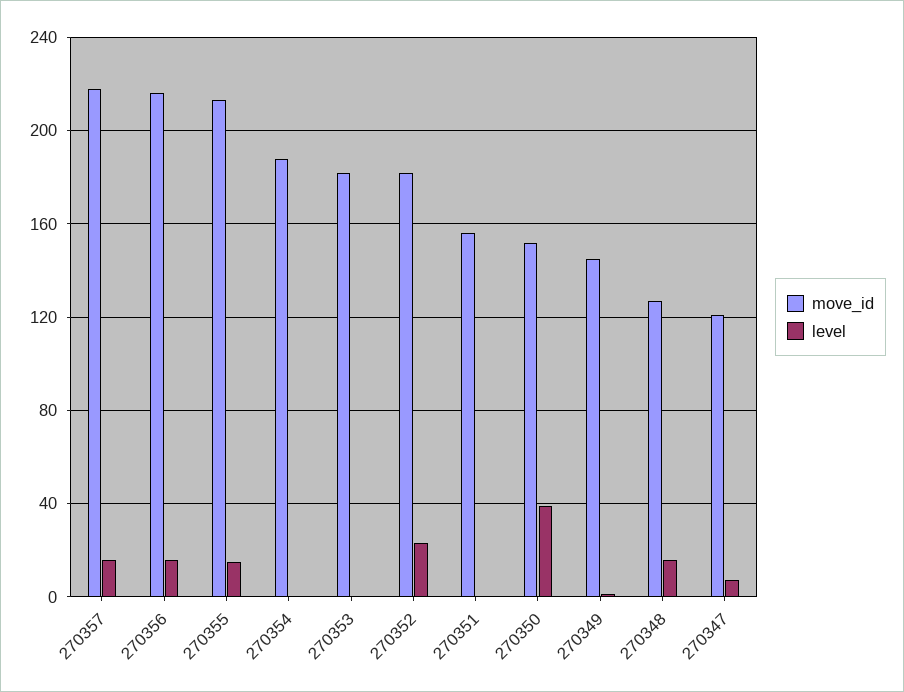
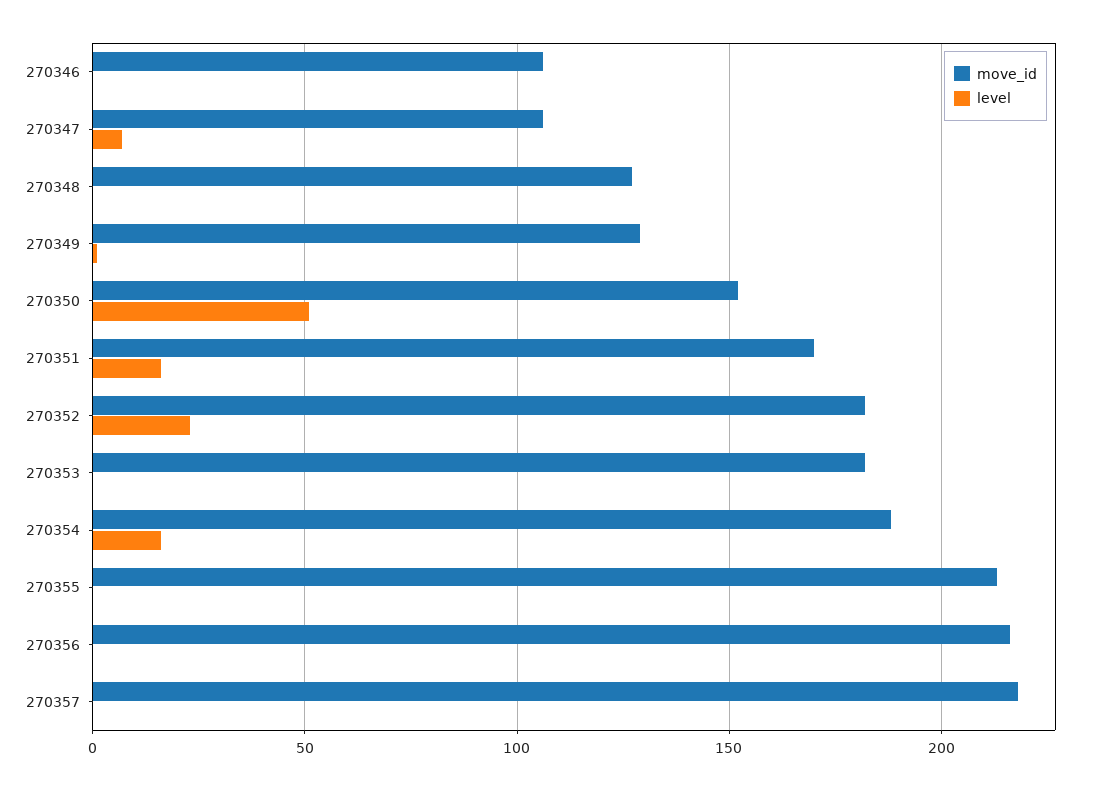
level, 270357: 15 -> 0
level, 270356: 15 -> 0
level, 270355: 15 -> 0
level, 270354: 0 -> 15
move_id, 270351: 155 -> 170
level, 270351: 0 -> 15
level, 270350: 40 -> 50
move_id, 270349: 145 -> 130
level, 270348: 15 -> 0
move_id, 270347: 120 -> 105
move_id, 270346: none -> 105
level, 270346: none -> 0

